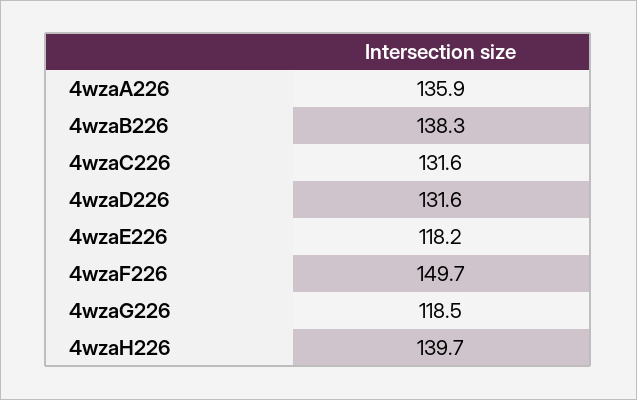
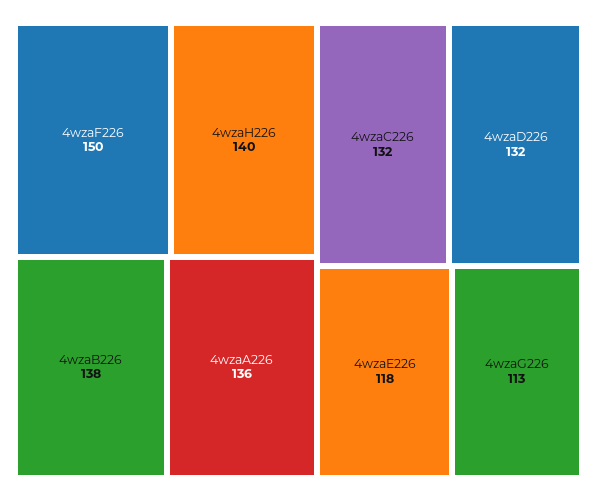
4wzaG226: 118.5 -> 113

